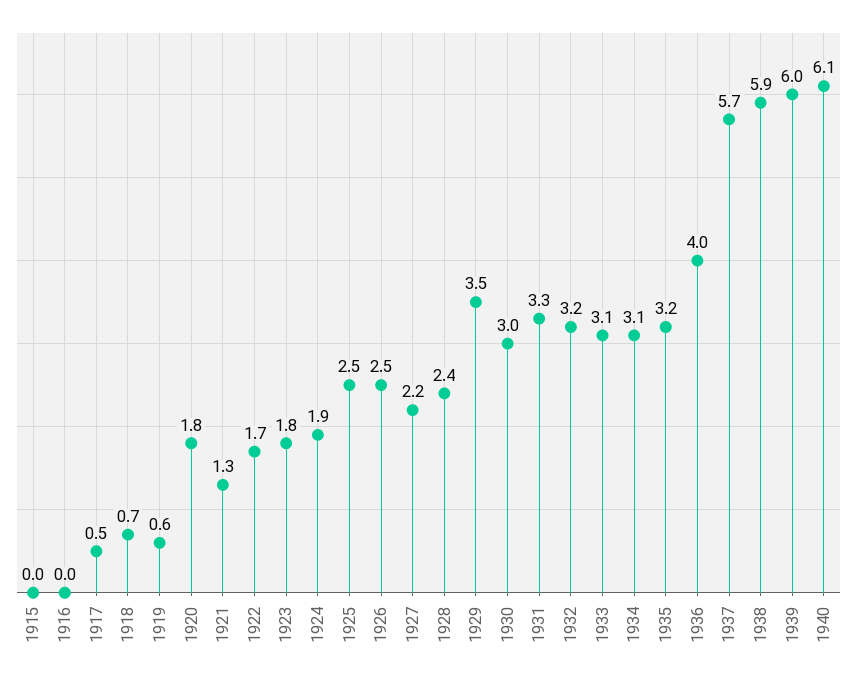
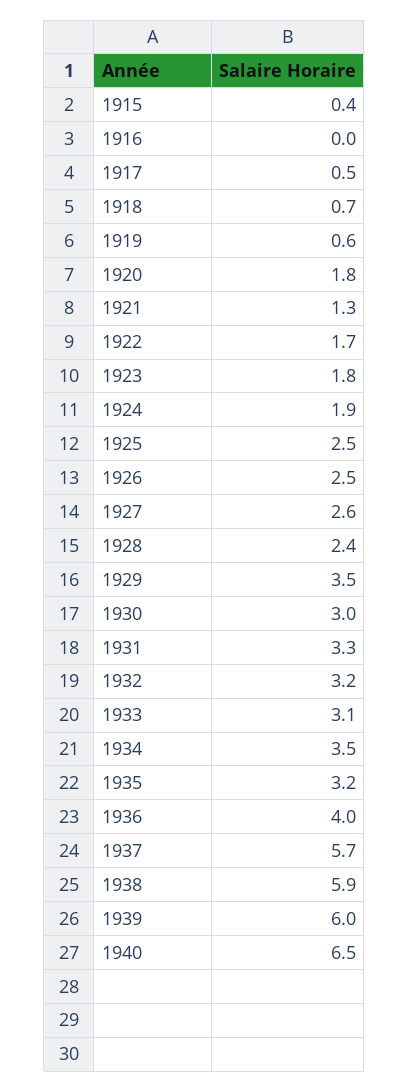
1915: 0 -> 0.4
1927: 2.2 -> 2.6
1934: 3.1 -> 3.5
1940: 6.1 -> 6.5

